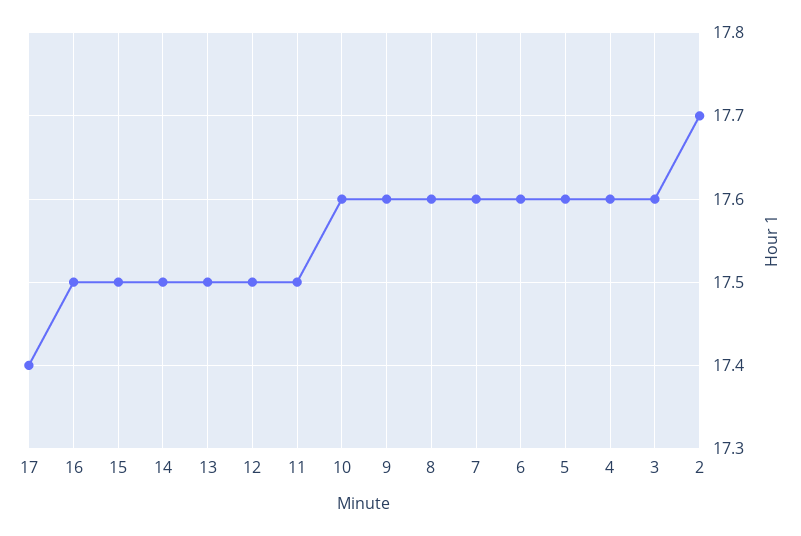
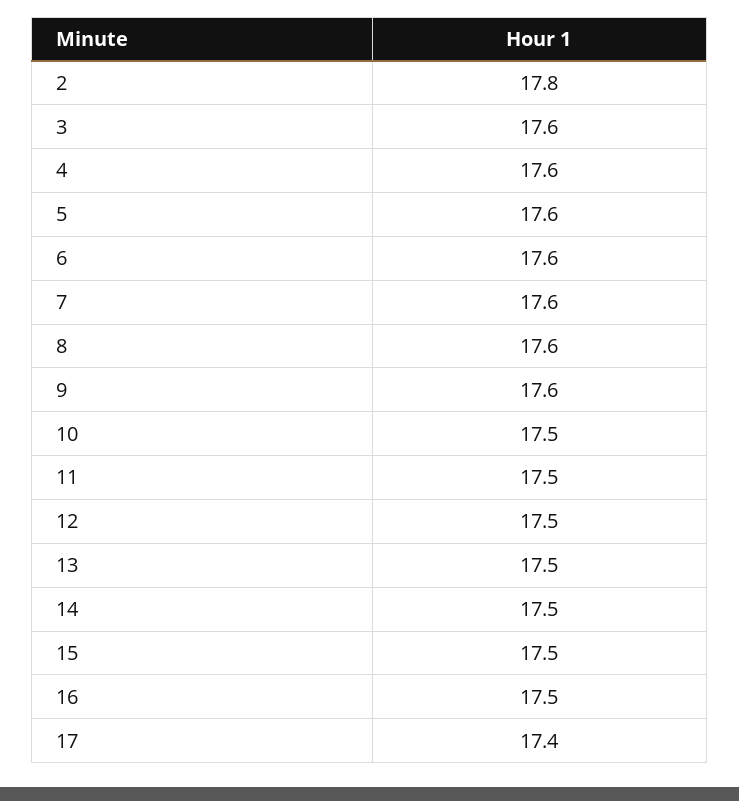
10: 17.6 -> 17.5
2: 17.7 -> 17.8

